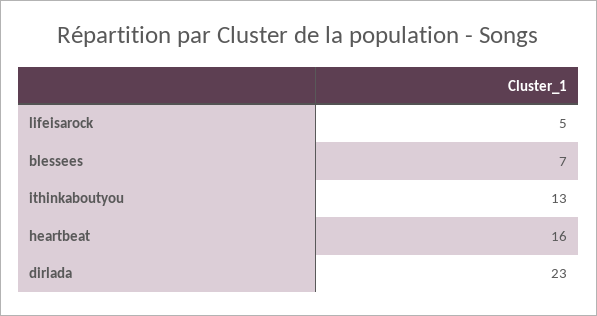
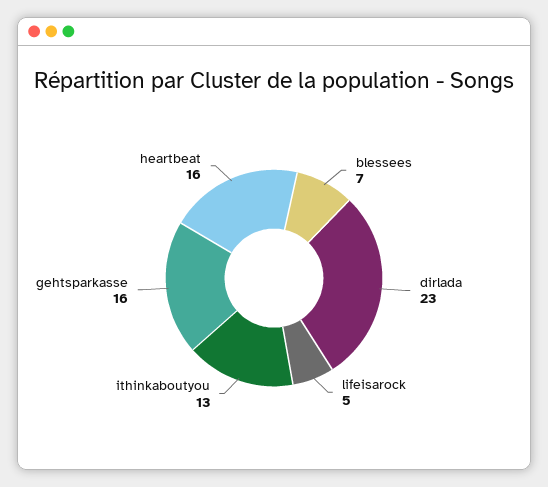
gehtsparkasse: none -> 16

